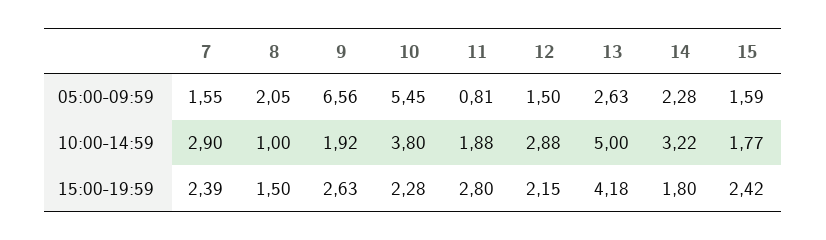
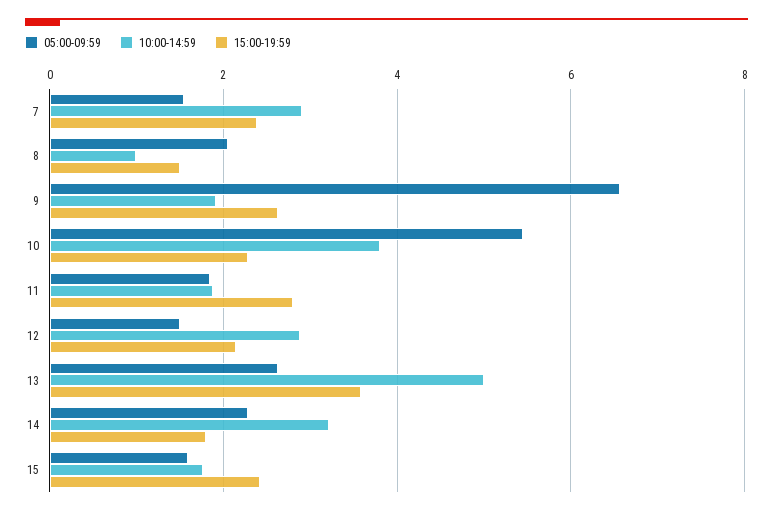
05:00-09:59, 11: 0.81 -> 1.8
15:00-19:59, 13: 4.18 -> 3.6

